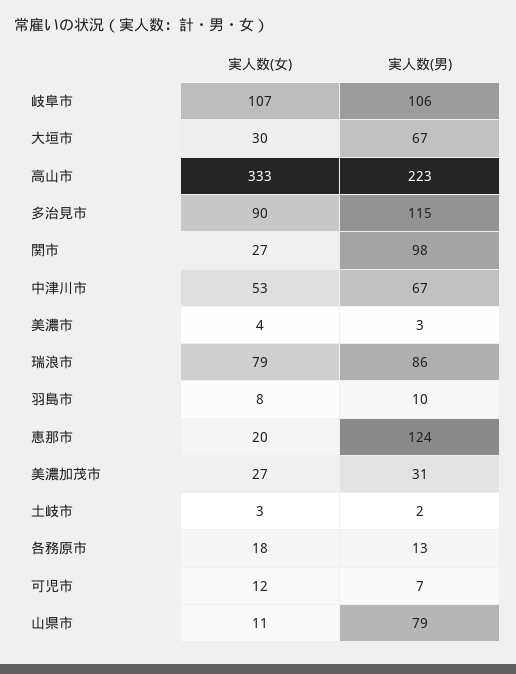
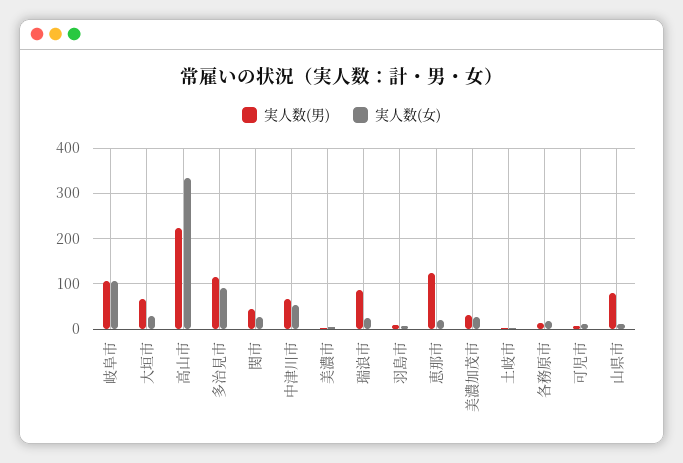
実人数(男), 関市: 98 -> 40
実人数(女), 瑞浪市: 79 -> 20

